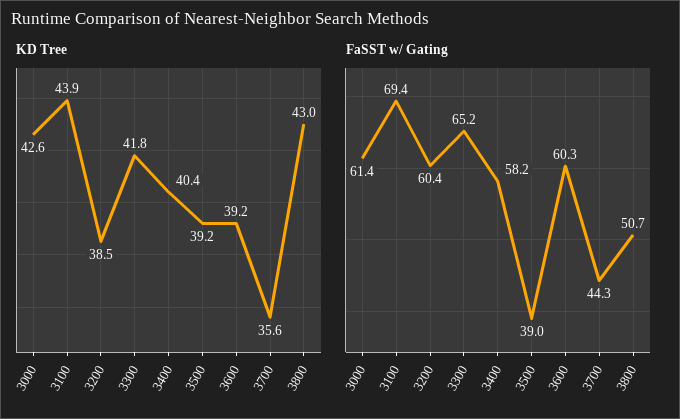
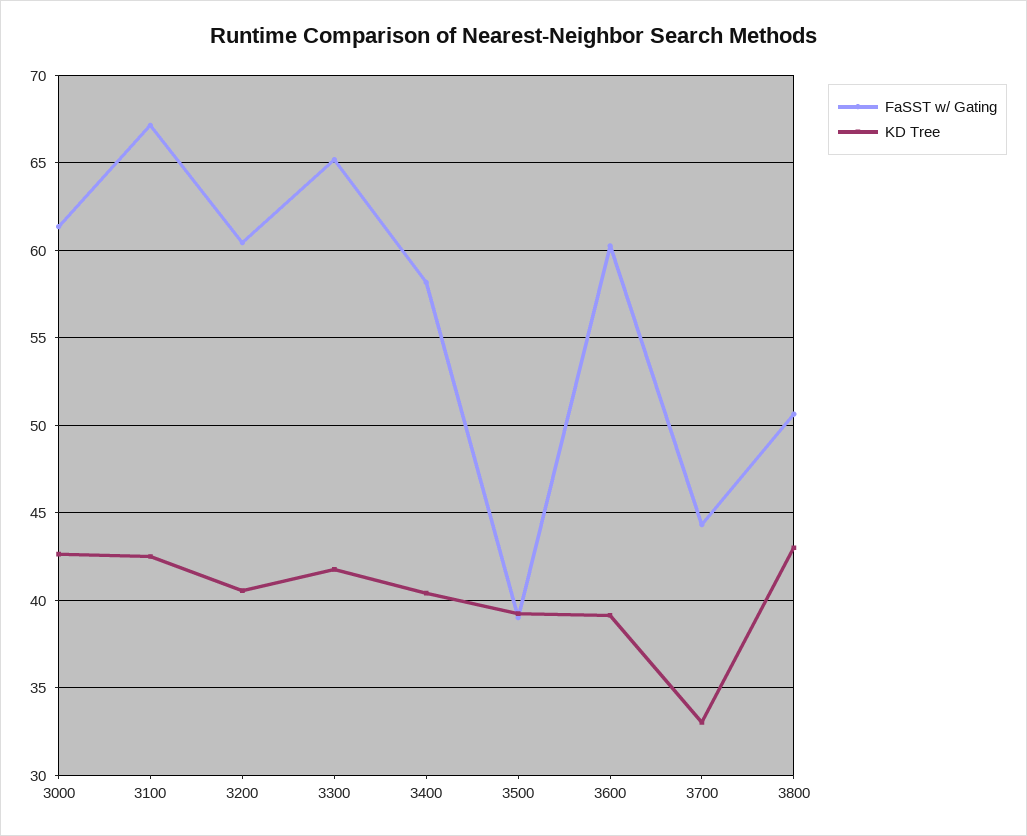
KD Tree, 3100: 43.9 -> 42.5
KD Tree, 3200: 38.5 -> 40.5
KD Tree, 3700: 35.6 -> 33
FaSST w/ Gating, 3100: 69.4 -> 67

